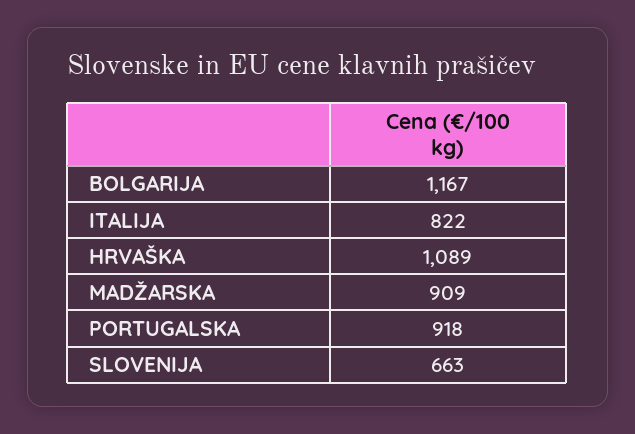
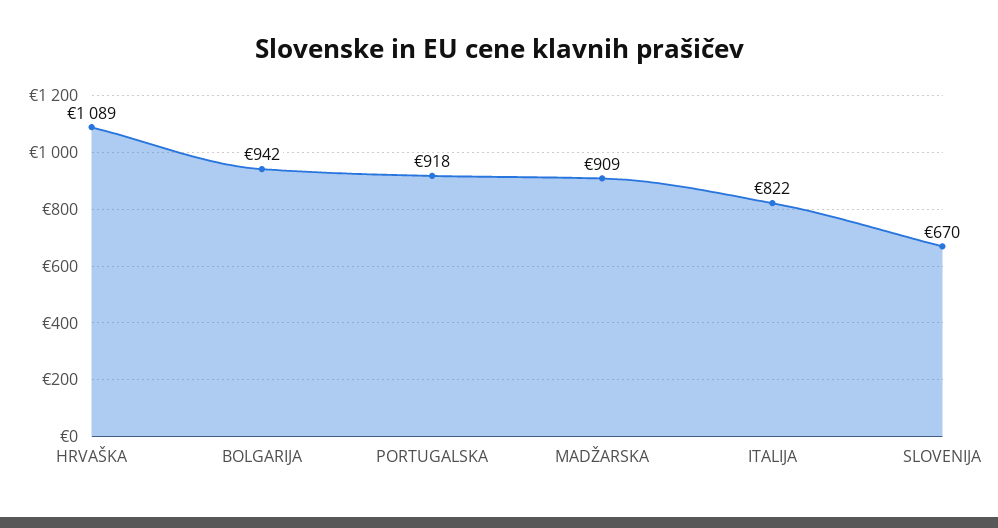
BOLGARIJA: 1167 -> 942
SLOVENIJA: 663 -> 670

